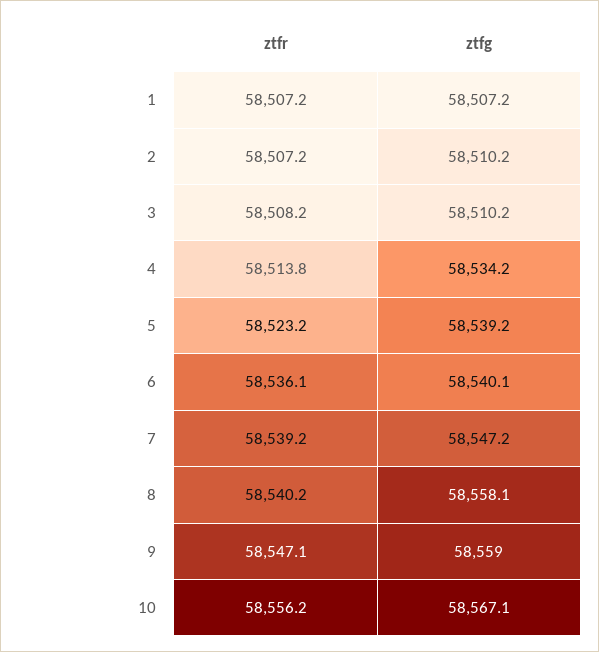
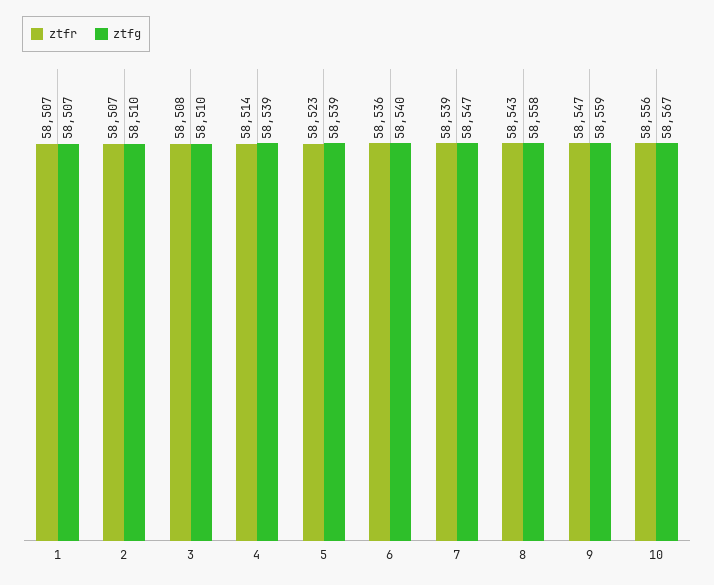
ztfg, 4: 58534.2 -> 58539
ztfr, 8: 58540.2 -> 58543

